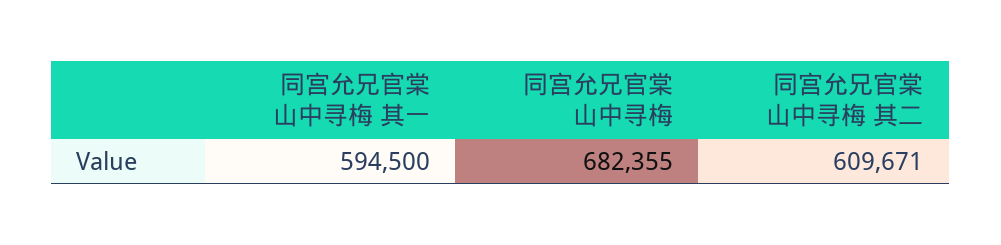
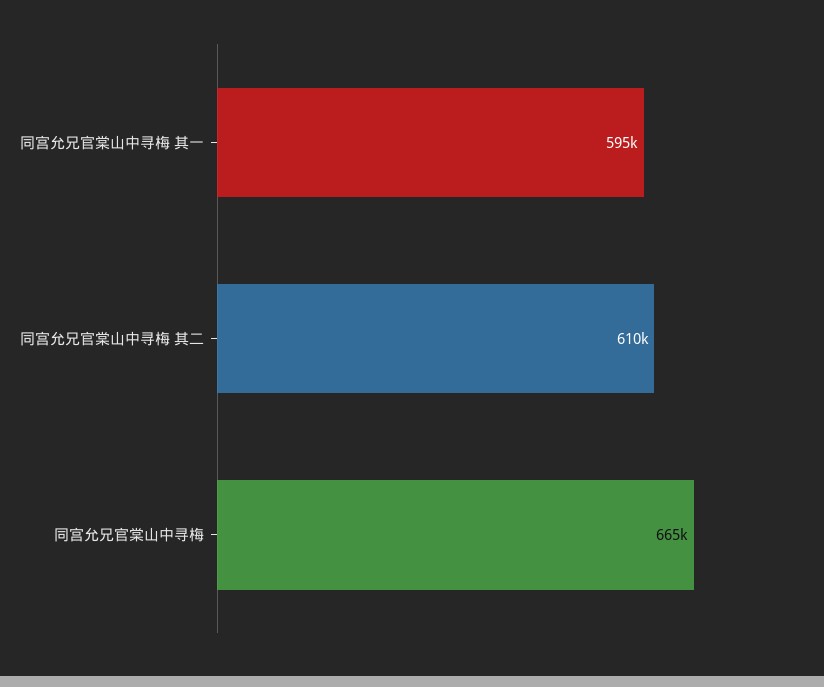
同宫允兄官棠山中寻梅: 682355 -> 665000

